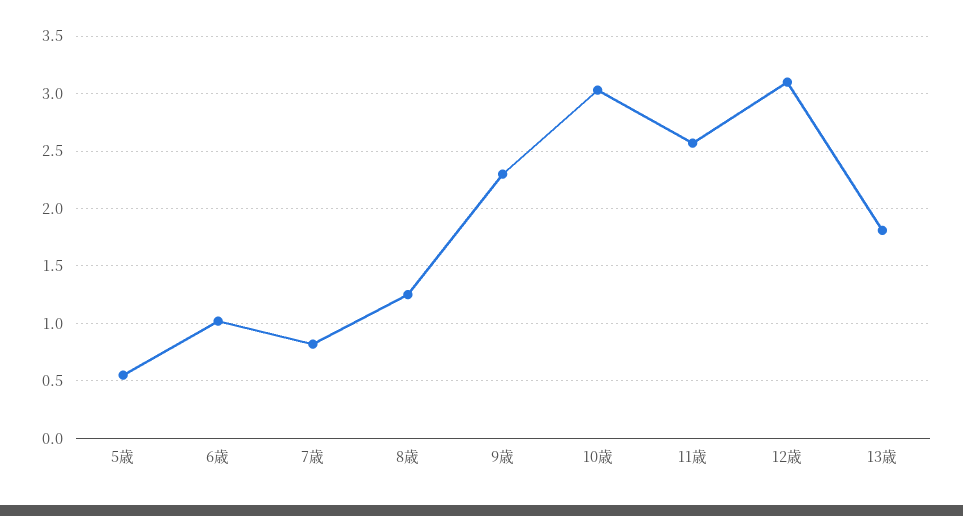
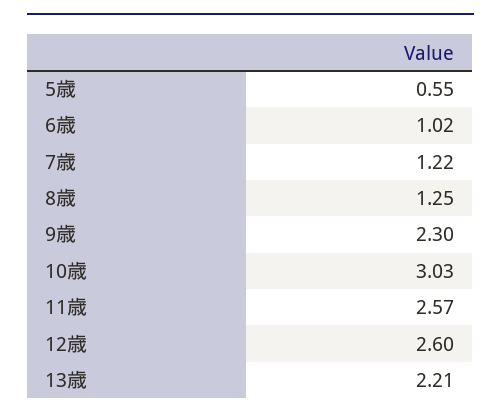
7歳: 0.8 -> 1.22
12歳: 3.1 -> 2.6
13歳: 1.8 -> 2.21

